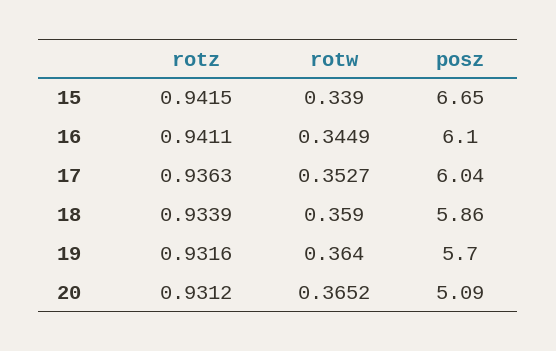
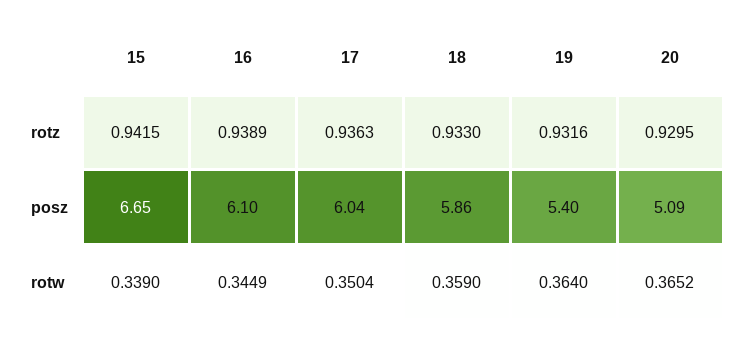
rotz, 16: 0.9411 -> 0.9389
rotw, 17: 0.3527 -> 0.3504
rotz, 18: 0.9339 -> 0.933
posz, 19: 5.7 -> 5.4
rotz, 20: 0.9312 -> 0.9295

